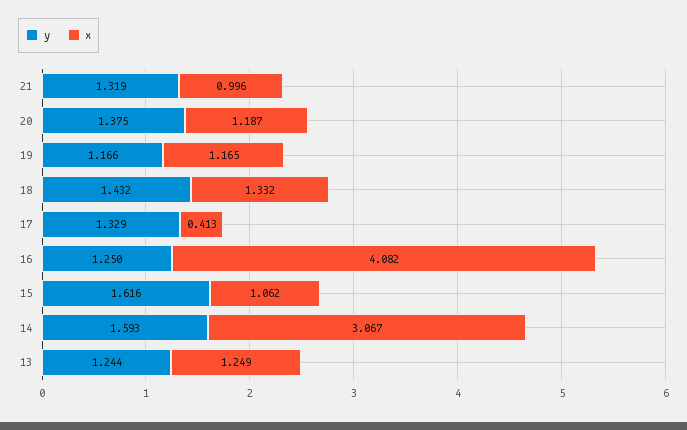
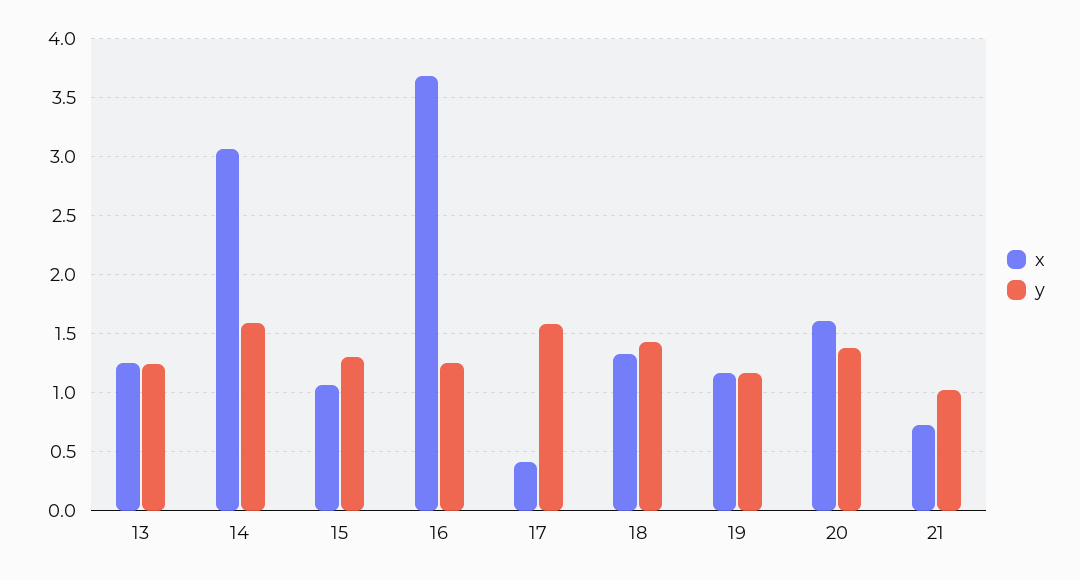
y, 21: 1.319 -> 1
x, 21: 0.996 -> 0.7
x, 20: 1.187 -> 1.6
y, 17: 1.329 -> 1.6
x, 16: 4.082 -> 3.7
y, 15: 1.616 -> 1.3

